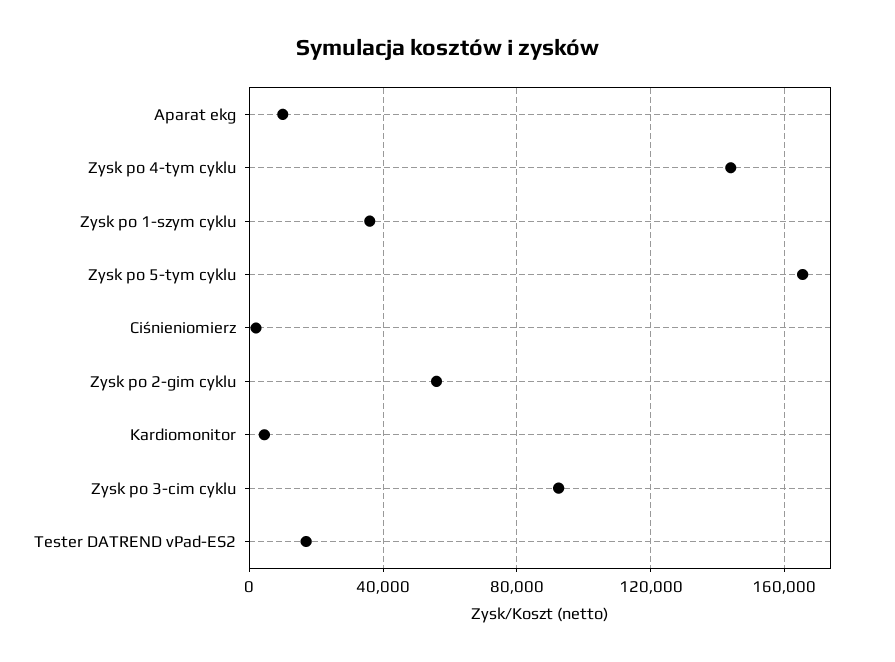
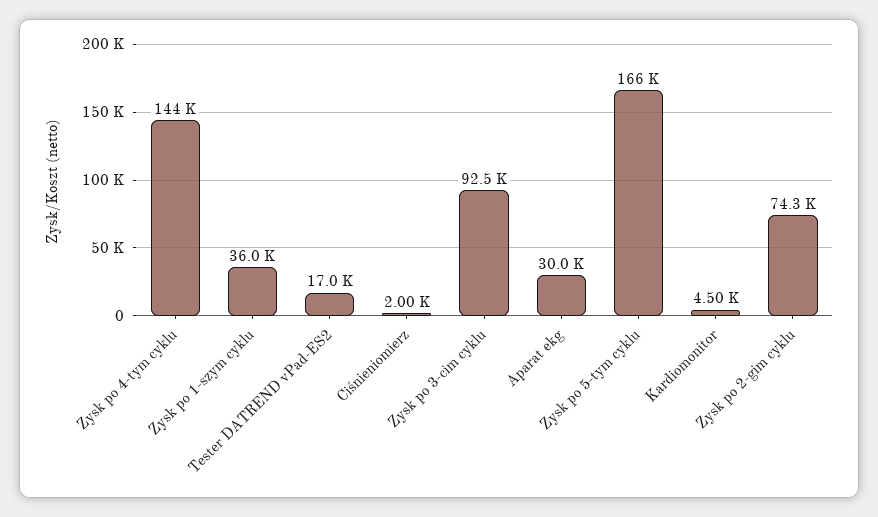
Aparat ekg: 10000 -> 30000
Zysk po 2-gim cyklu: 55000 -> 74300

